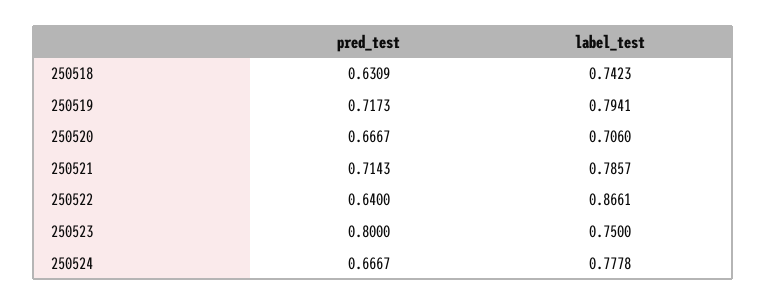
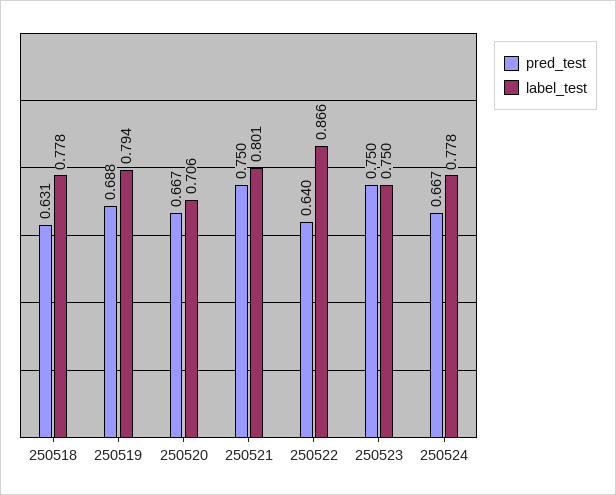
label_test, 250518: 0.7423 -> 0.778
pred_test, 250519: 0.7173 -> 0.688
pred_test, 250521: 0.7143 -> 0.75
label_test, 250521: 0.7857 -> 0.801
pred_test, 250523: 0.8 -> 0.75

